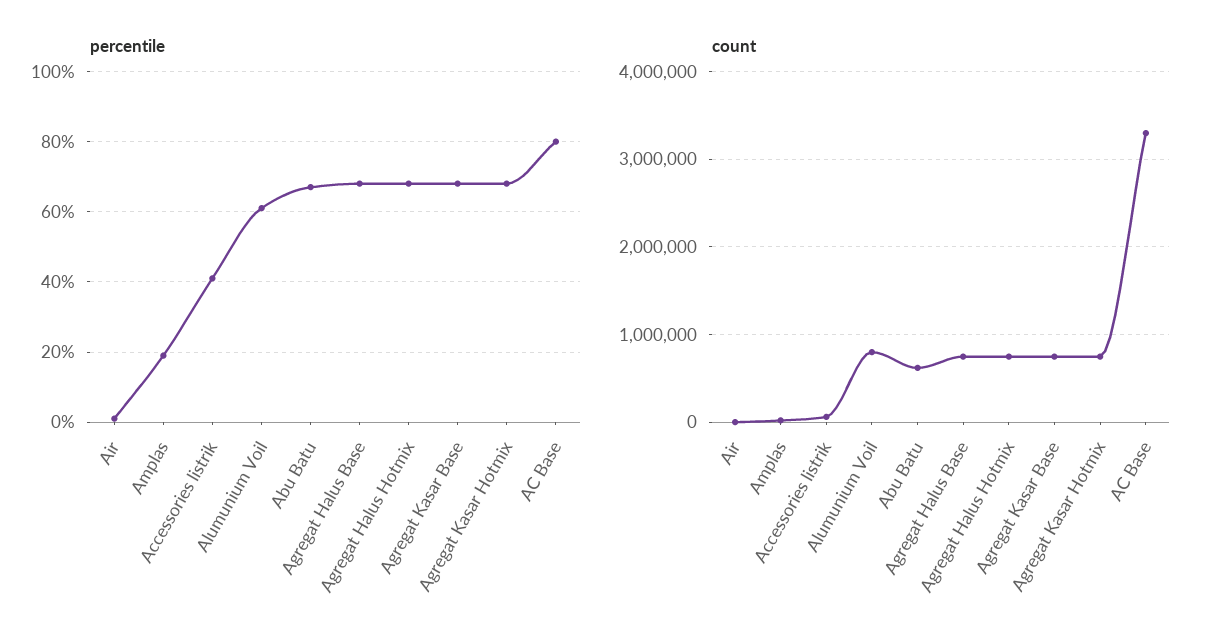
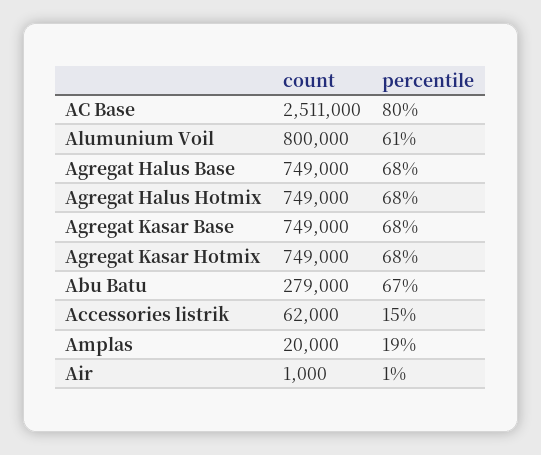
percentile, Accessories listrik: 40 -> 15
count, Abu Batu: 600000 -> 279000
count, AC Base: 3300000 -> 2511000

